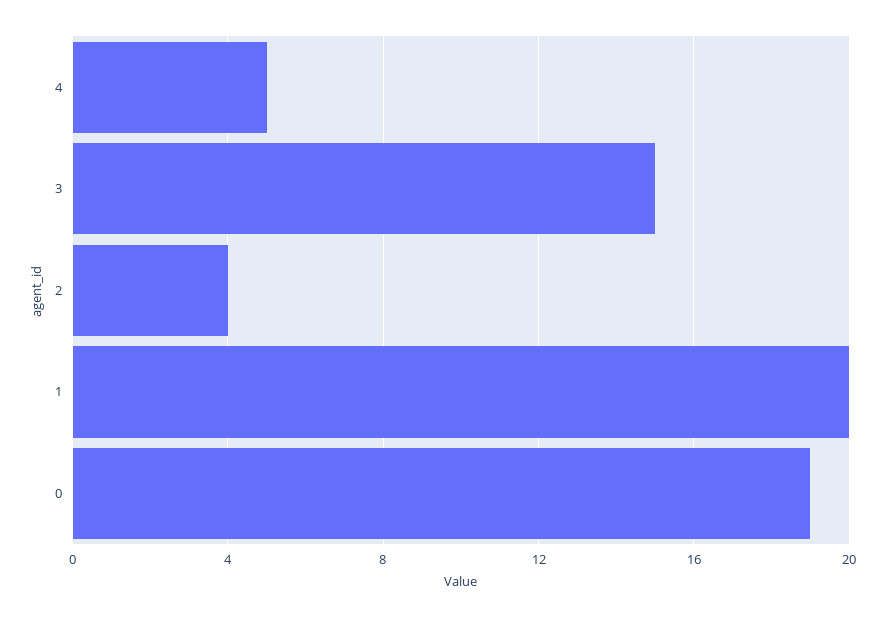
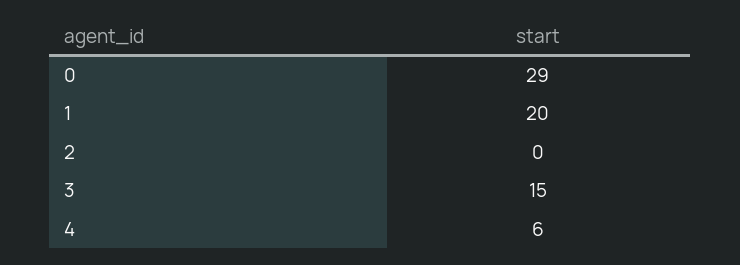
4: 5 -> 6
2: 4 -> 0
0: 19 -> 29

